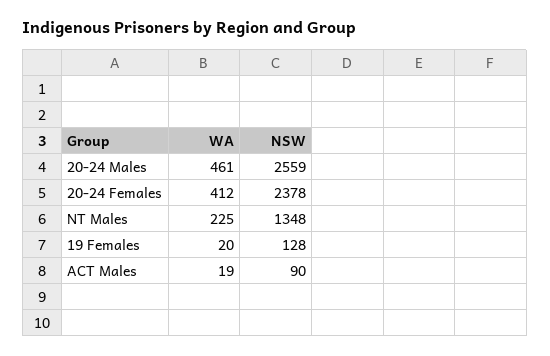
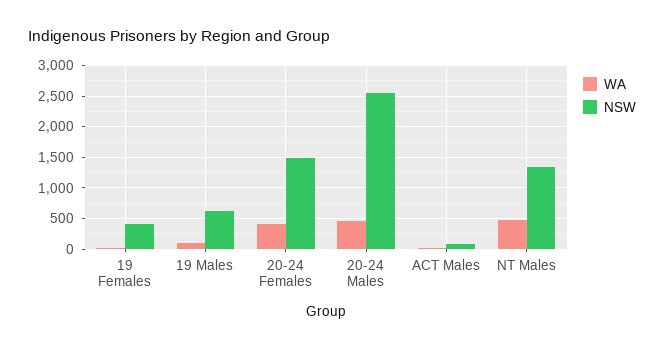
NSW, 20-24 Females: 2378 -> 1500
WA, NT Males: 225 -> 500
NSW, 19 Females: 128 -> 400
WA, 19 Males: none -> 100
NSW, 19 Males: none -> 600

